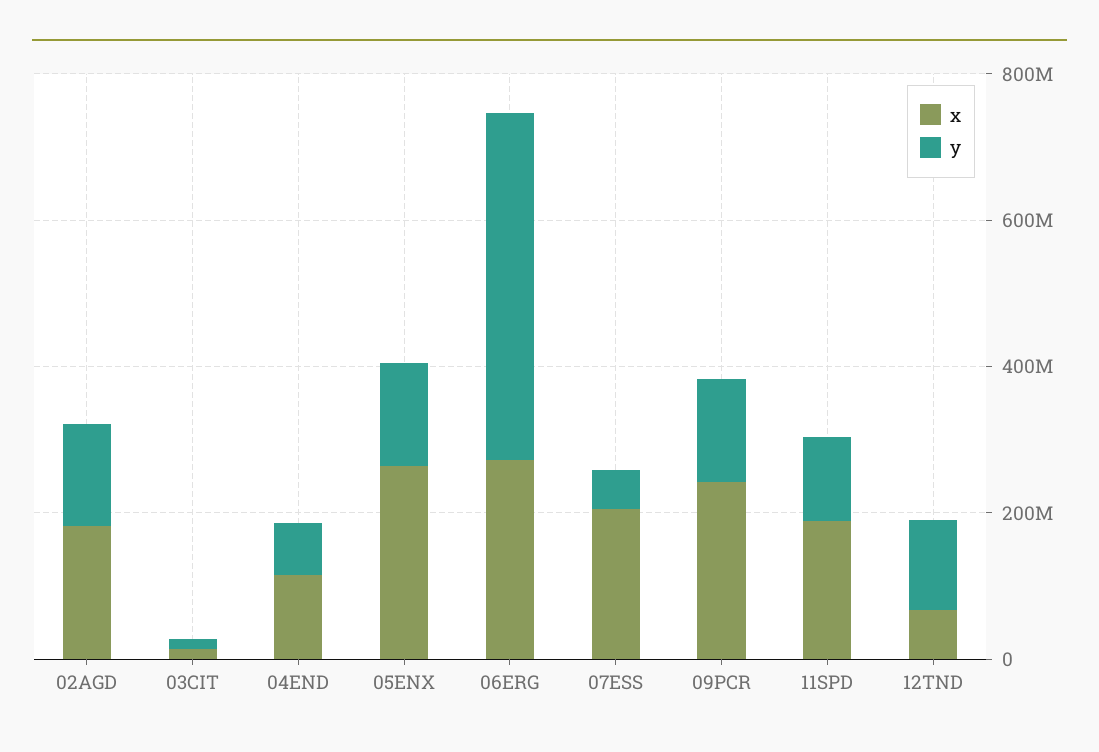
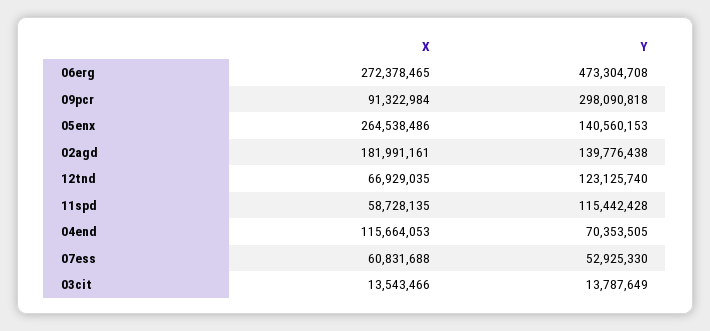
x, 07ESS: 200000000 -> 60831688
x, 09PCR: 250000000 -> 91322984
y, 09PCR: 150000000 -> 298090818
x, 11SPD: 200000000 -> 58728135

